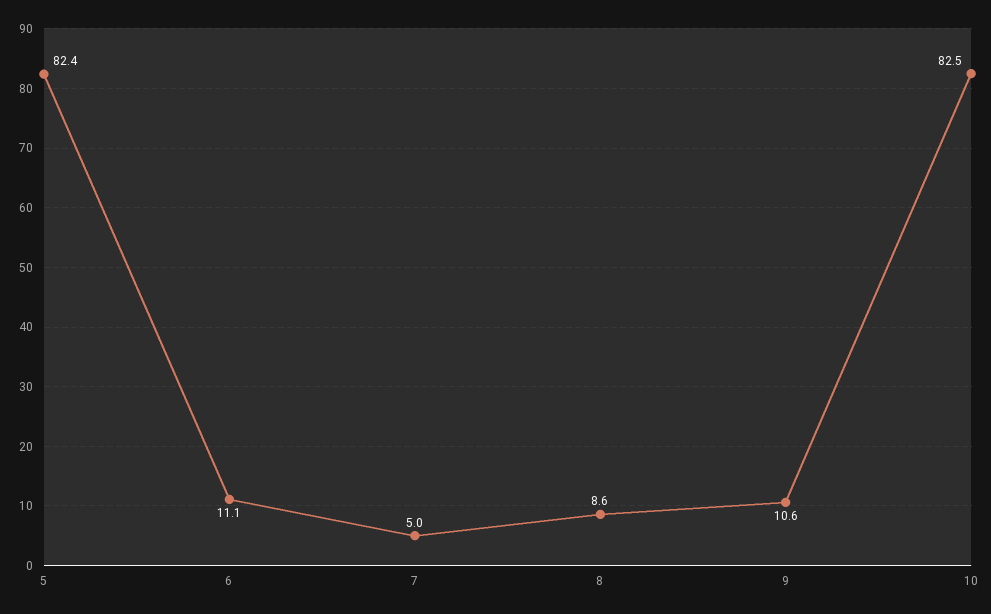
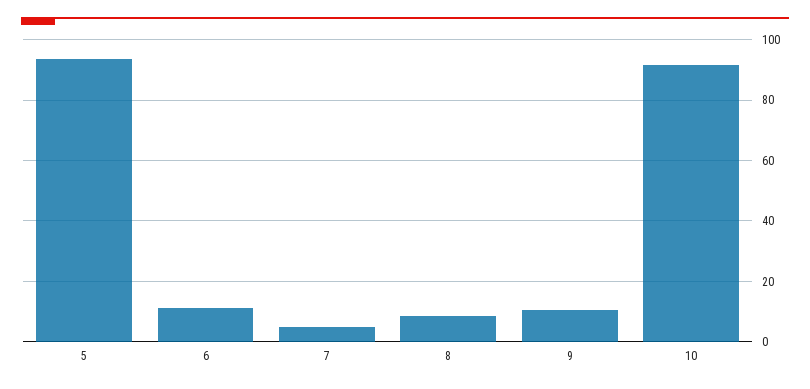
5: 82.4 -> 94
10: 82.5 -> 92

